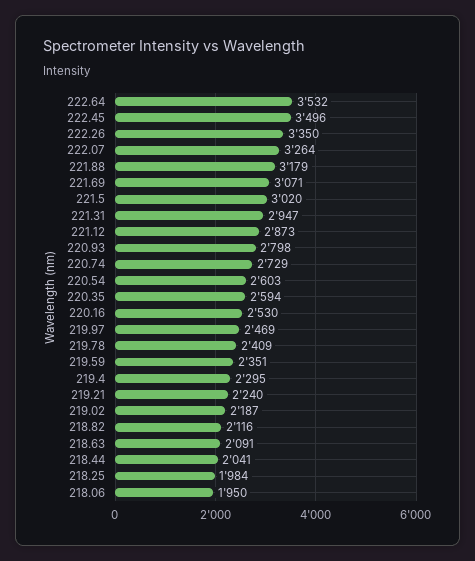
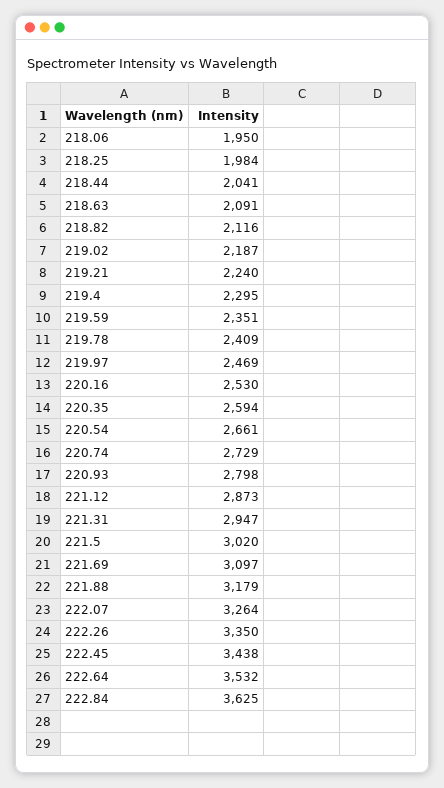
222.45: 3496 -> 3438
221.69: 3071 -> 3097
220.54: 2603 -> 2661
222.84: none -> 3625

